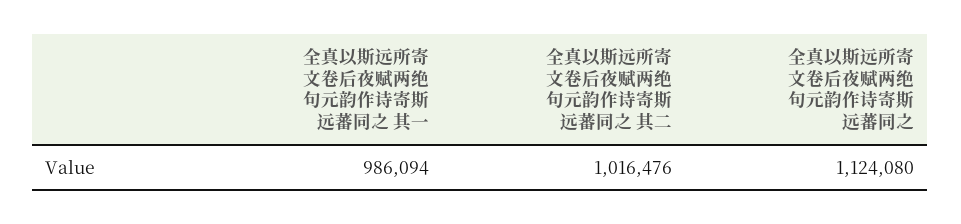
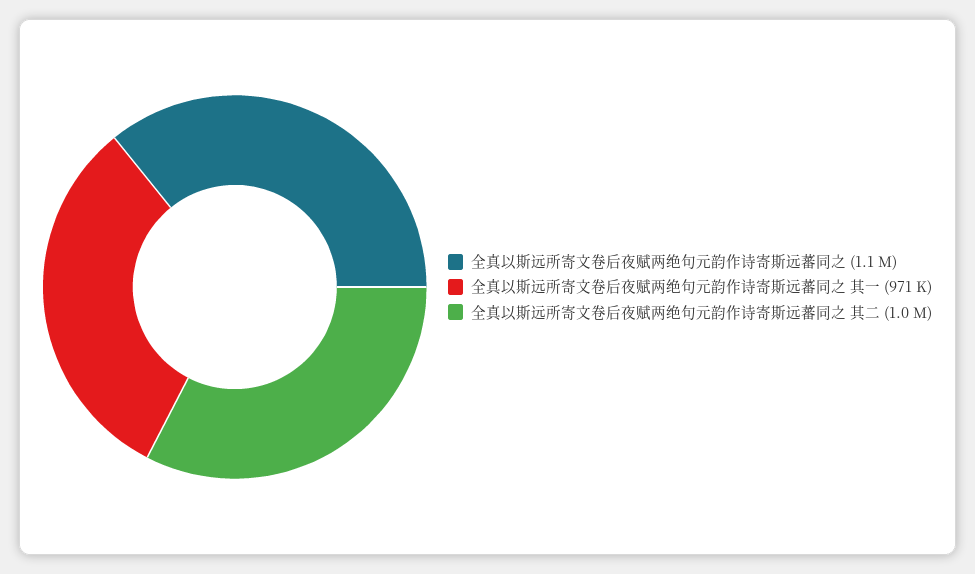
全真以斯远所寄文卷后夜赋两绝句元韵作诗寄斯远蕃同之 其一: 986094 -> 971000

